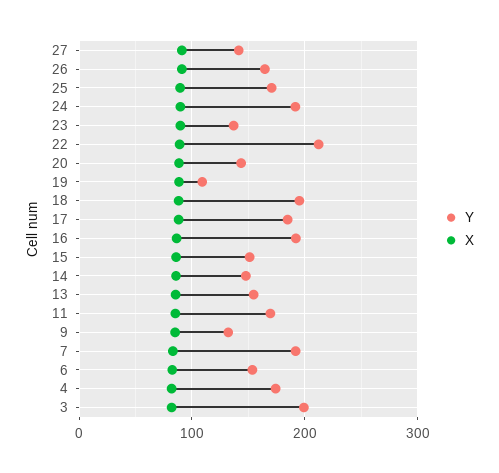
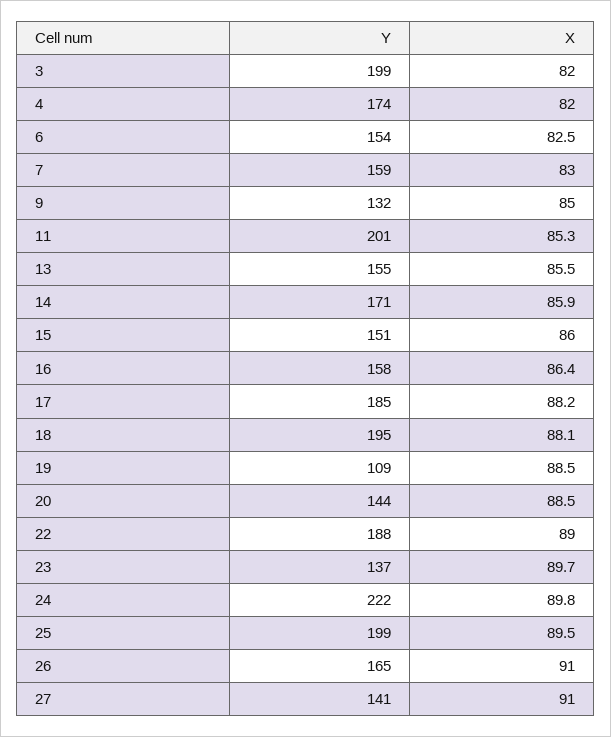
Y, 25: 170 -> 199
Y, 24: 190 -> 222
Y, 22: 210 -> 188
Y, 16: 190 -> 158
Y, 14: 150 -> 171
Y, 11: 170 -> 201
Y, 7: 190 -> 159

